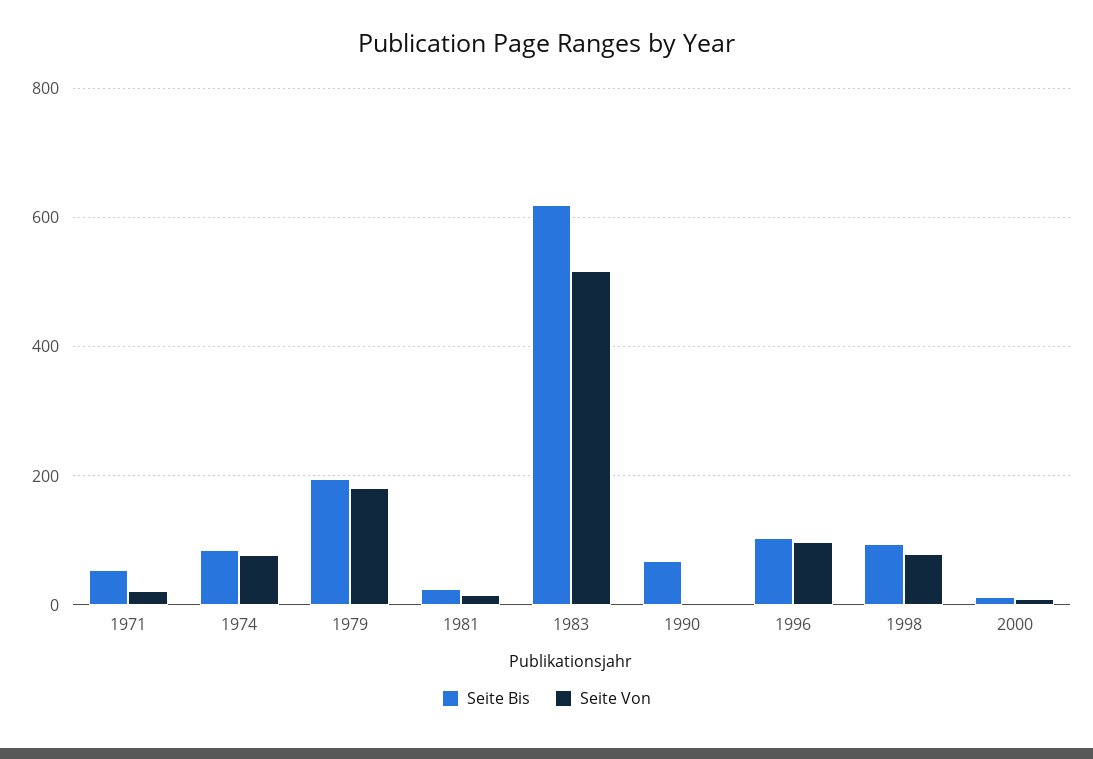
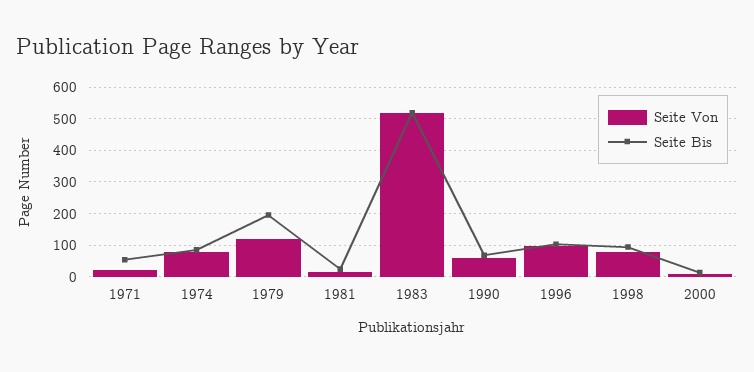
Seite Von, 1979: 180 -> 120
Seite Bis, 1983: 620 -> 520
Seite Von, 1990: 0 -> 60

